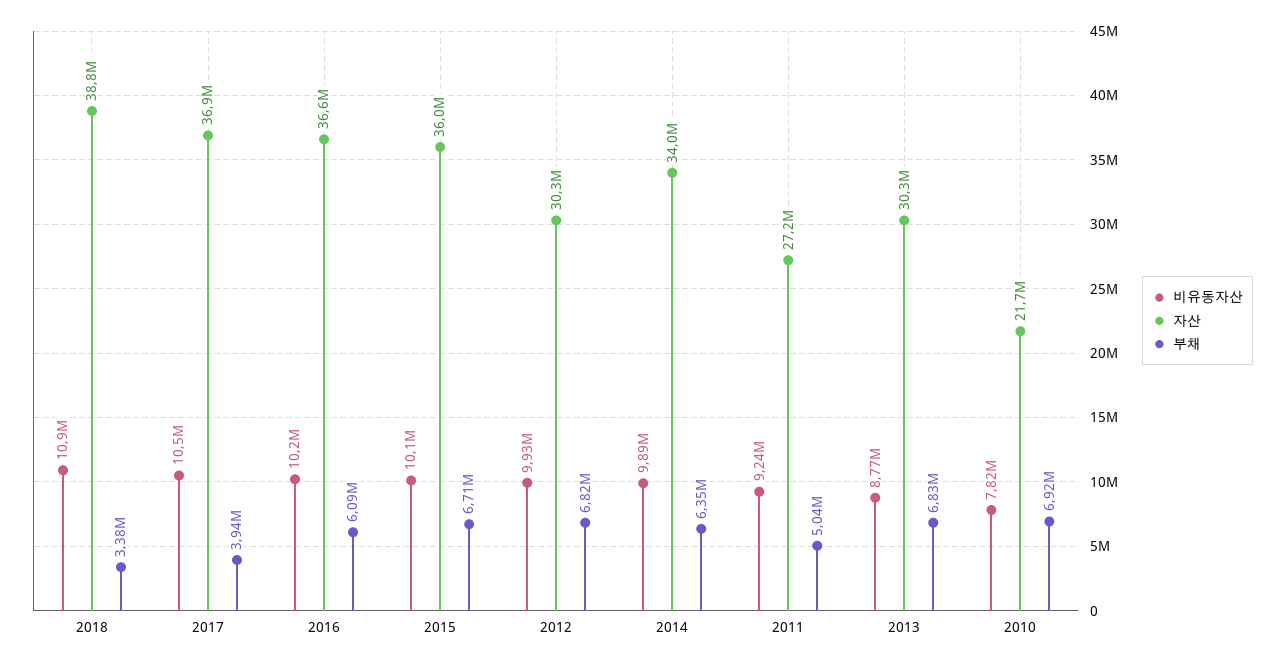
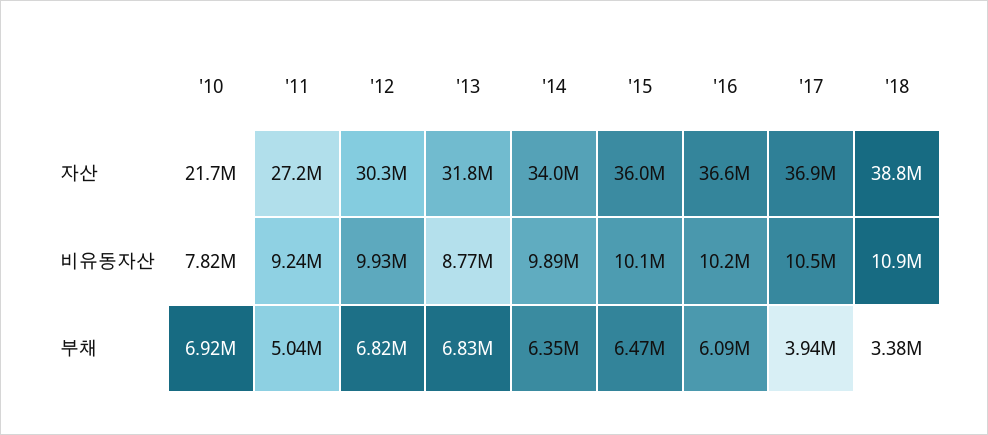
부채, 2015: 6710000 -> 6470000
자산, 2013: 30300000 -> 31800000

